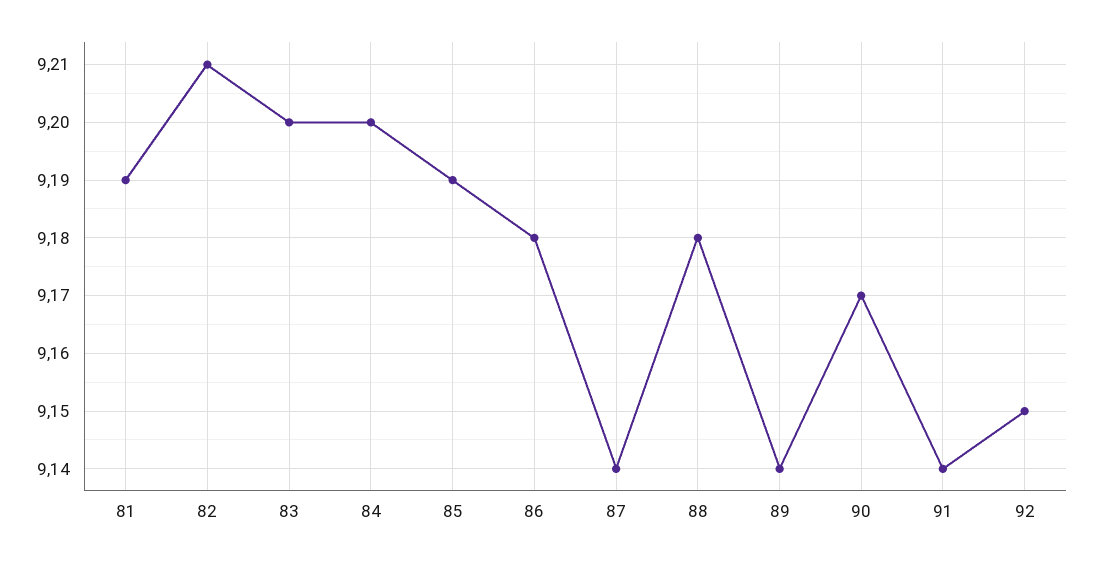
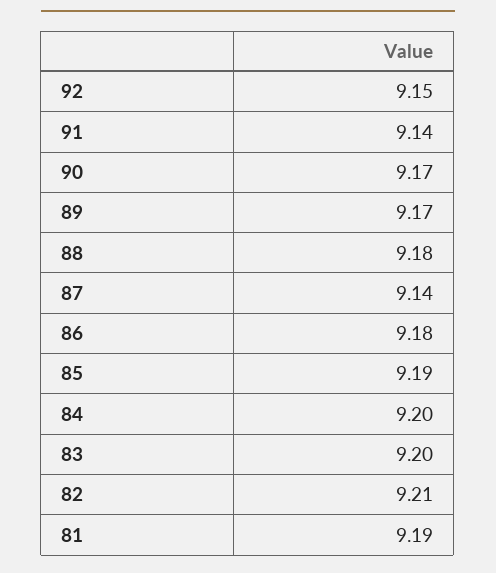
89: 9.14 -> 9.17

